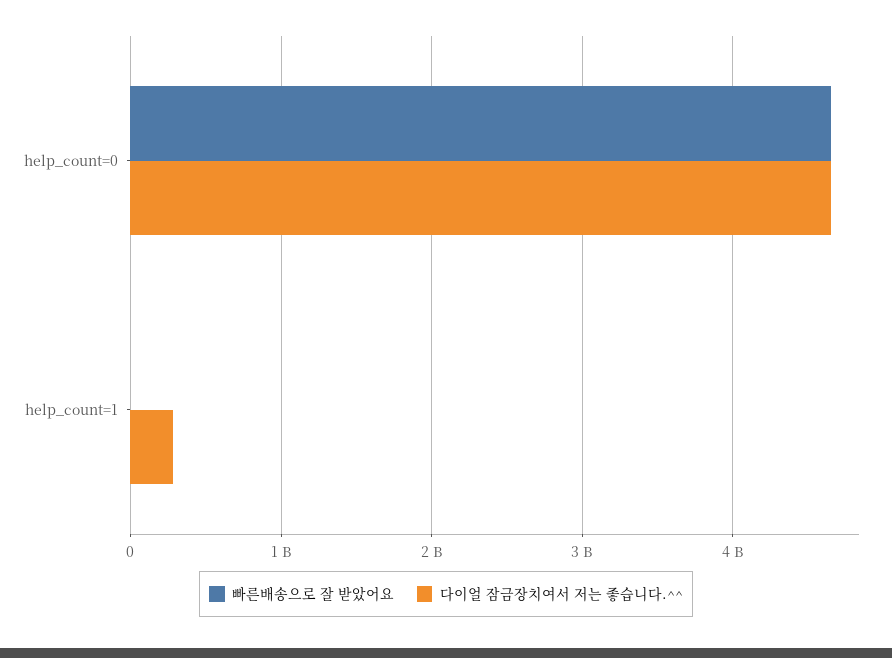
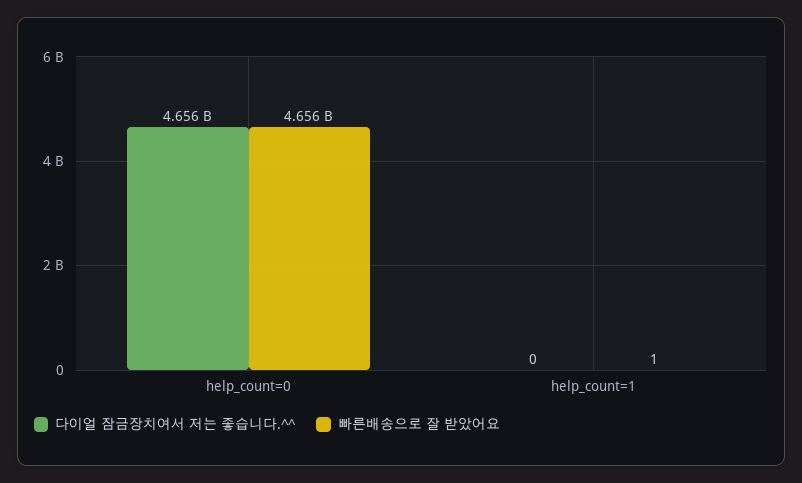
다이얼 잠금장치여서 저는 좋습니다.^^, help_count=1: 300000000 -> 0

